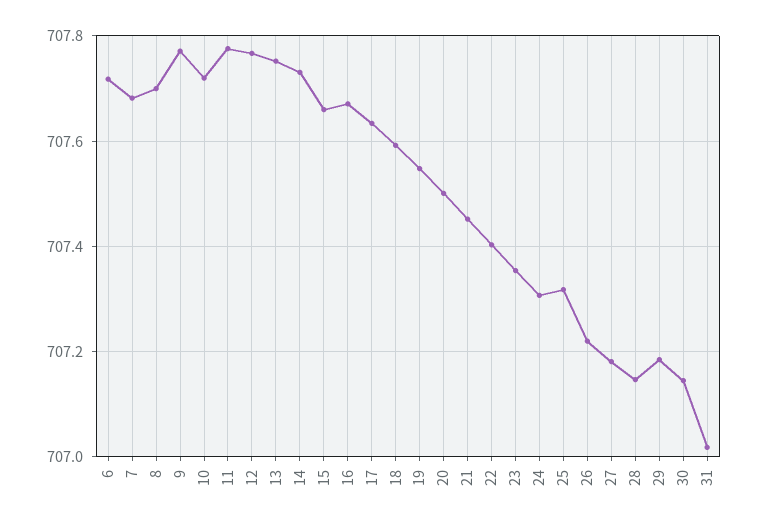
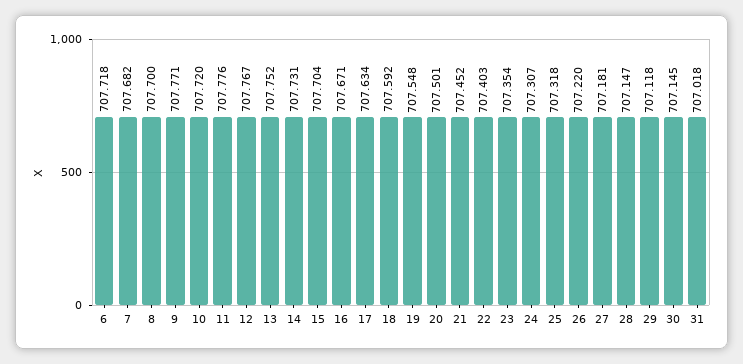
15: 707.66 -> 707.704
29: 707.18 -> 707.118

